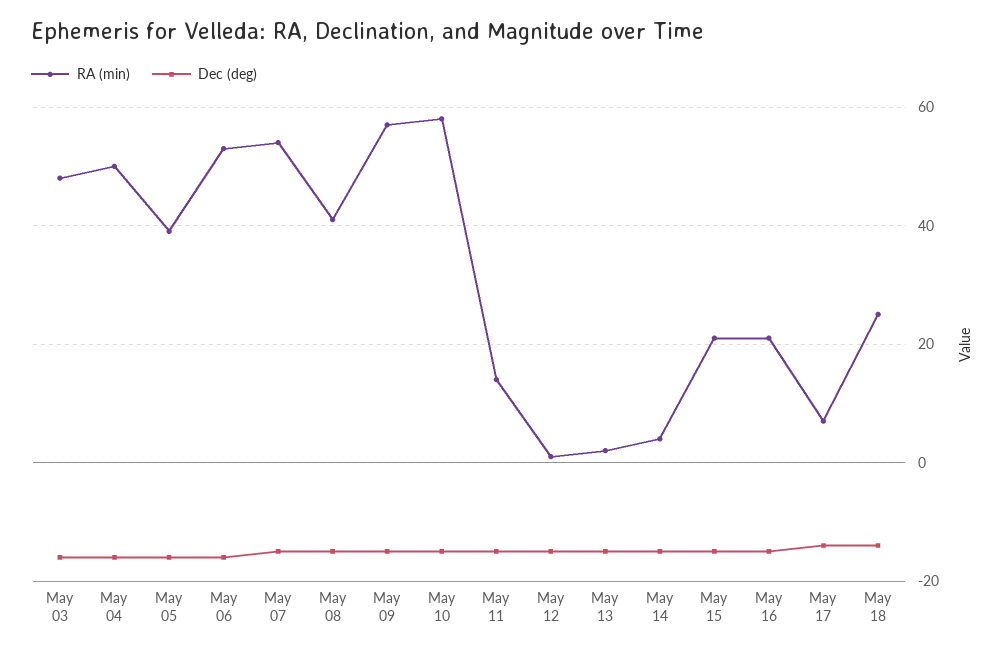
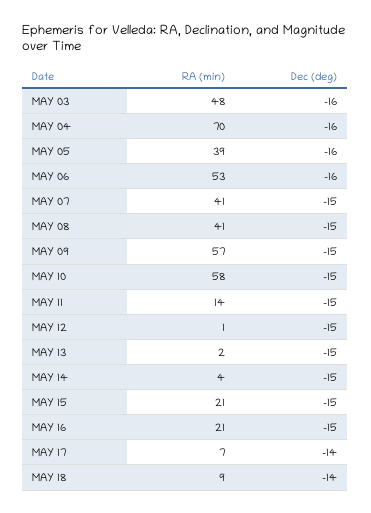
RA (min), May 04: 50 -> 70
RA (min), May 07: 55 -> 41
RA (min), May 18: 25 -> 9

